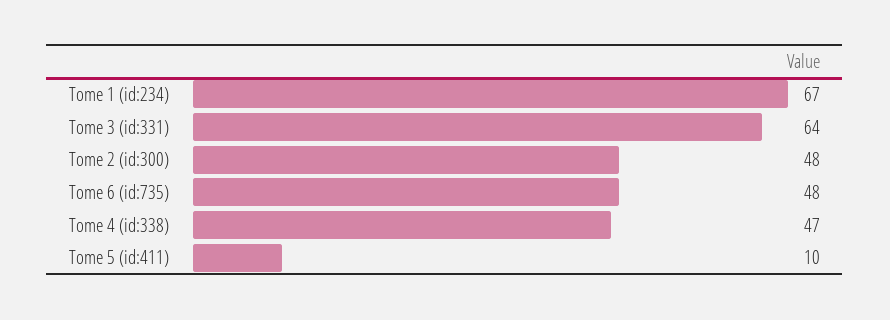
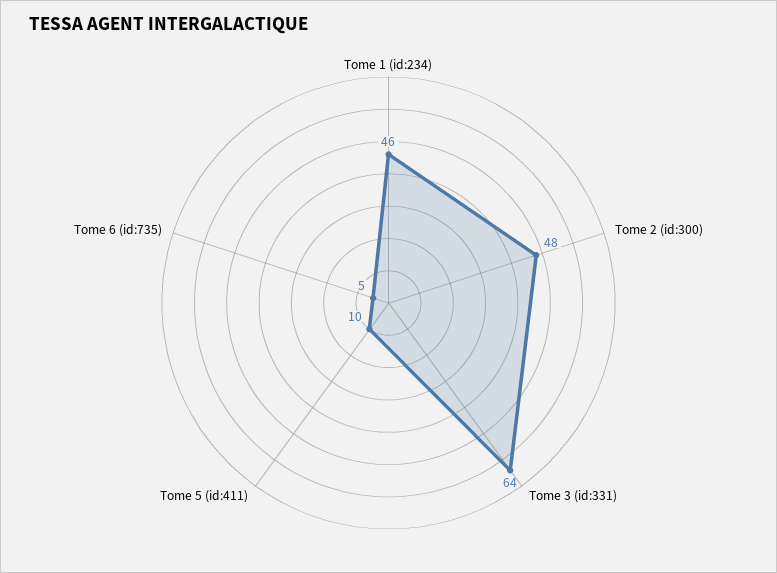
Tome 1 (id:234): 67 -> 46
Tome 6 (id:735): 48 -> 5
Tome 4 (id:338): 47 -> none

